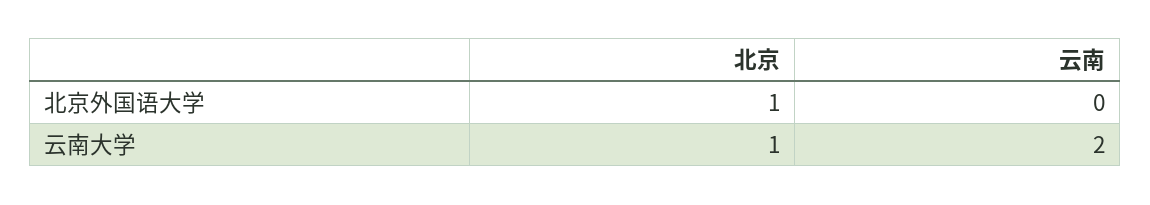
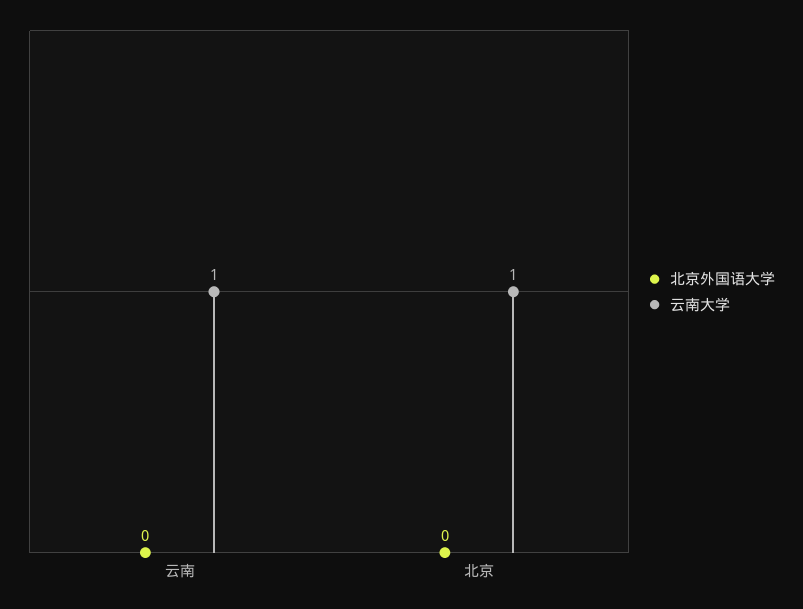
北京外国语大学, 北京: 1 -> 0
云南大学, 云南: 2 -> 1

